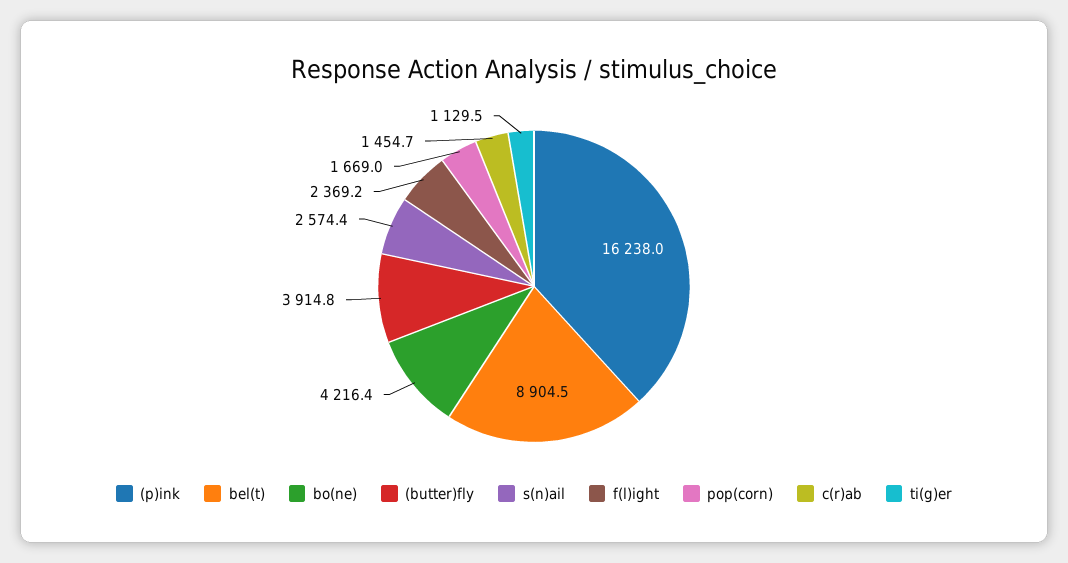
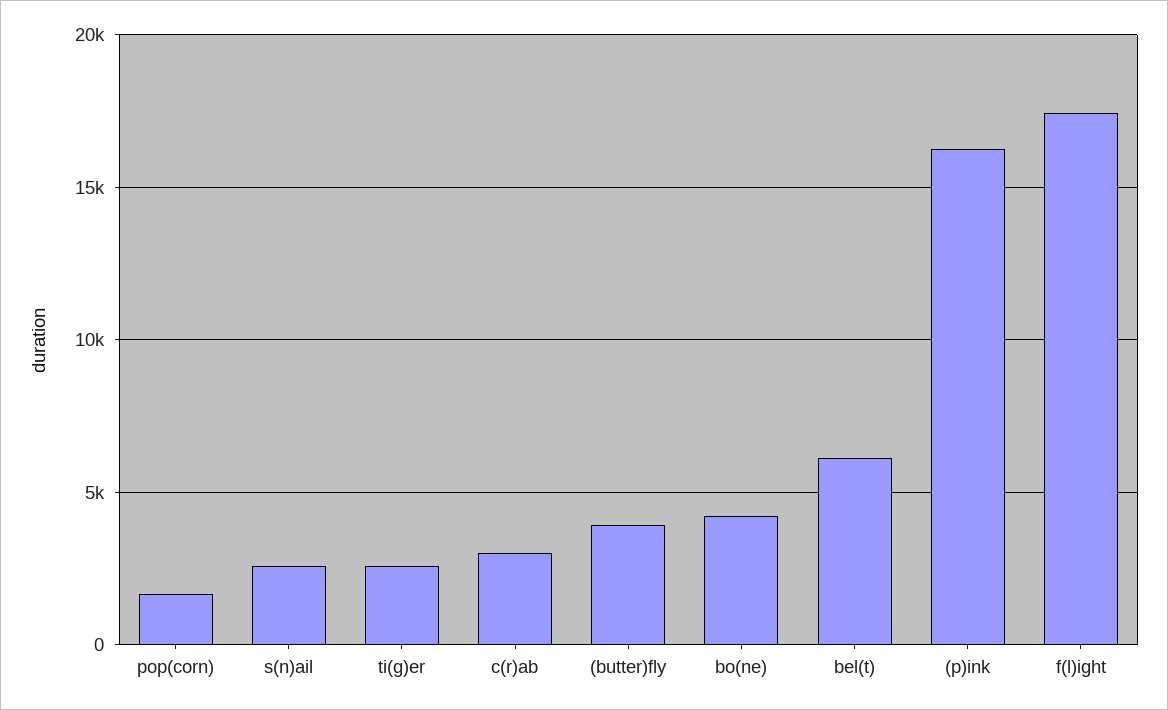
bel(t): 8904.5 -> 6000
f(l)ight: 2369.2 -> 17500
c(r)ab: 1454.7 -> 3000
ti(g)er: 1129.5 -> 2500

